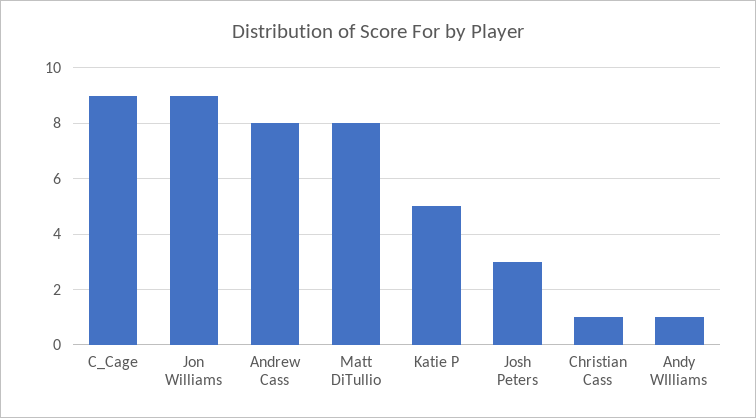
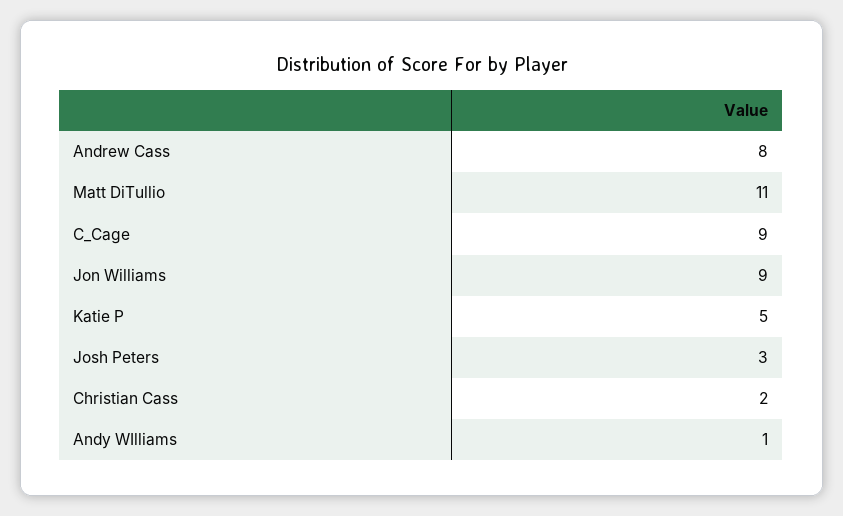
Matt DiTullio: 8 -> 11
Christian Cass: 1 -> 2

